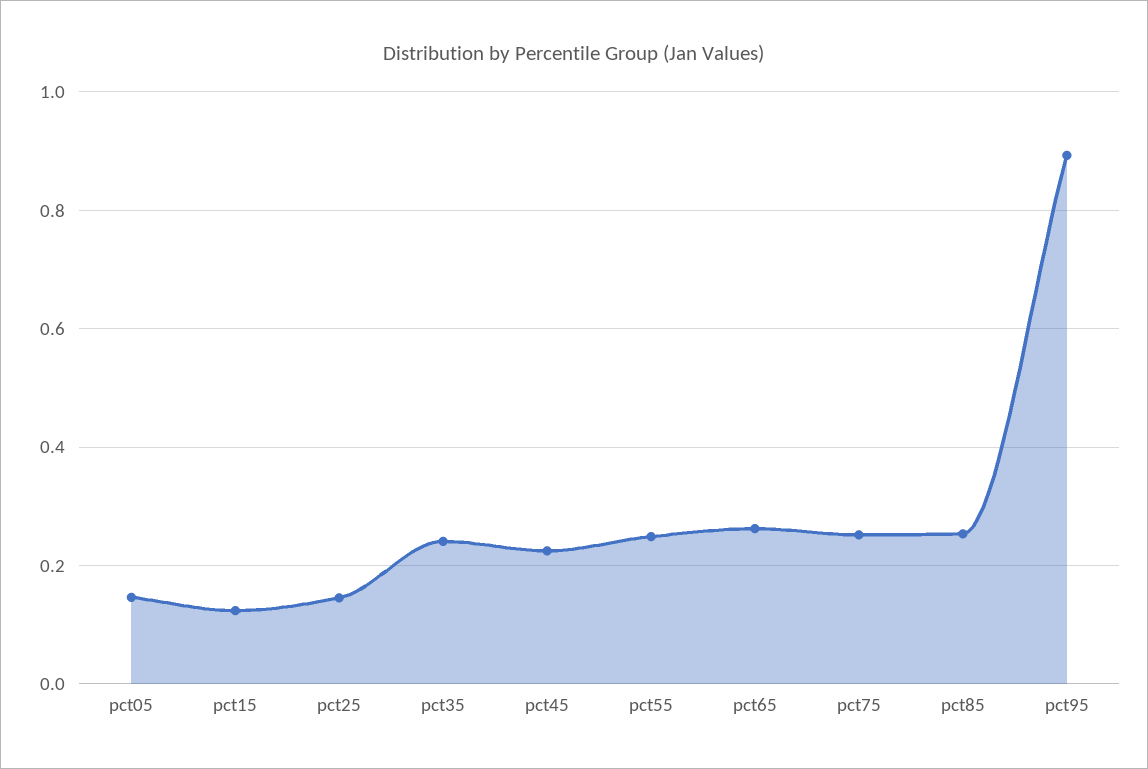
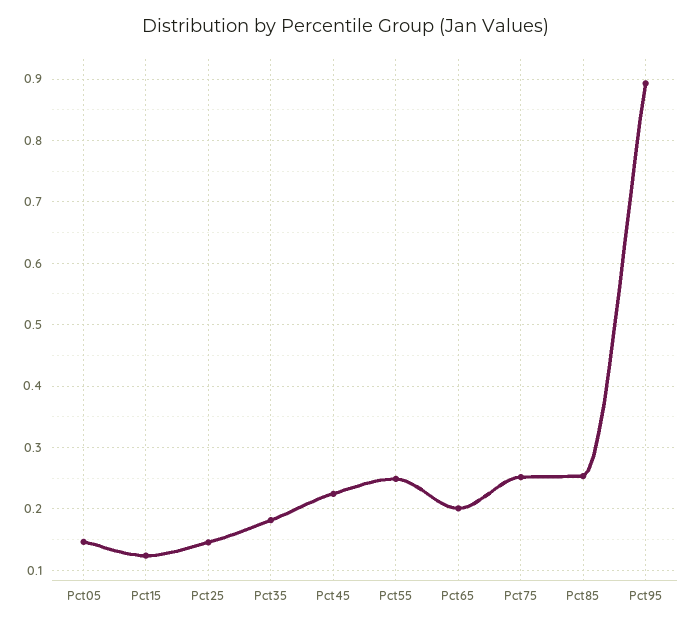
pct35: 0.24 -> 0.18
pct65: 0.26 -> 0.2

